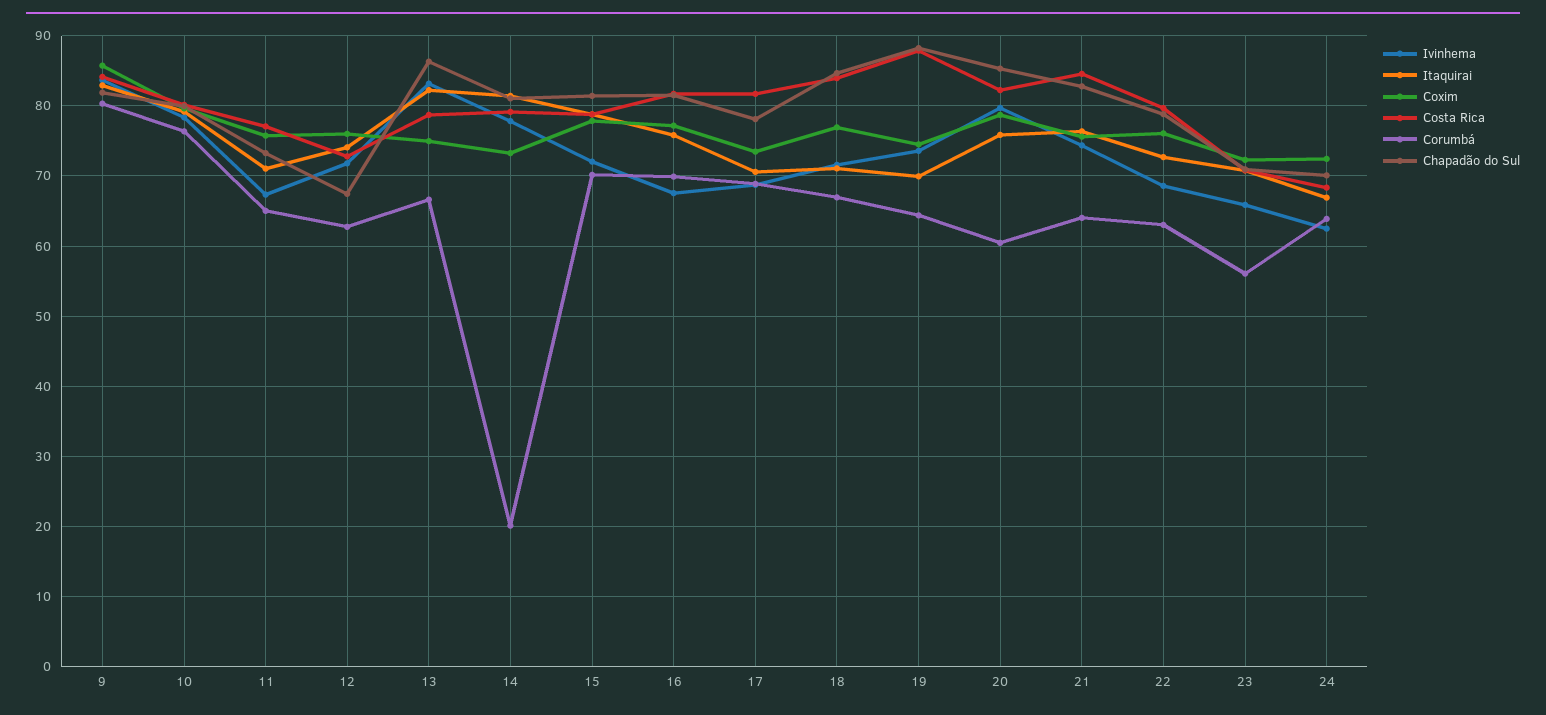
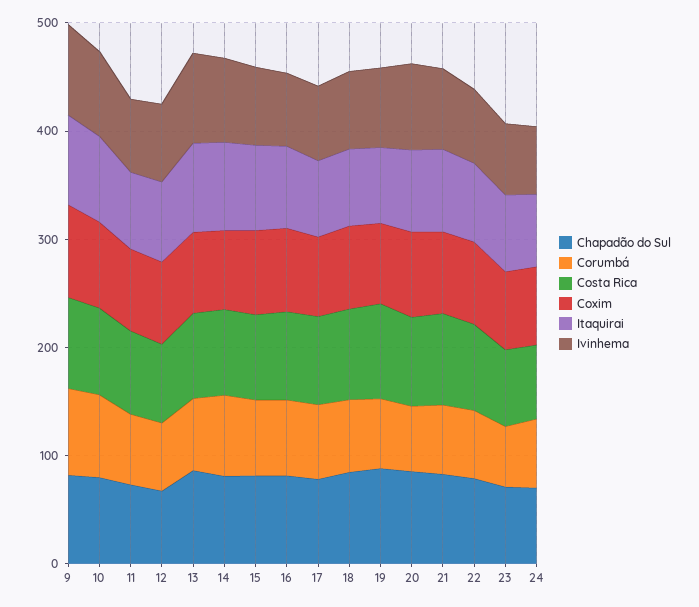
Corumbá, 14: 20 -> 80

